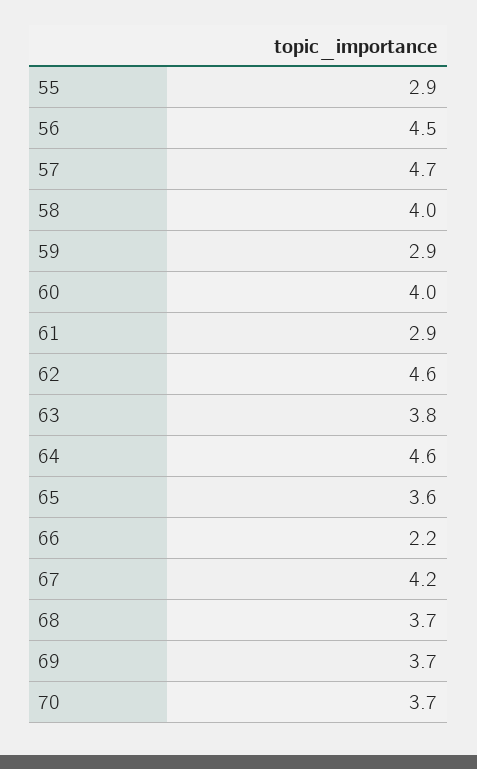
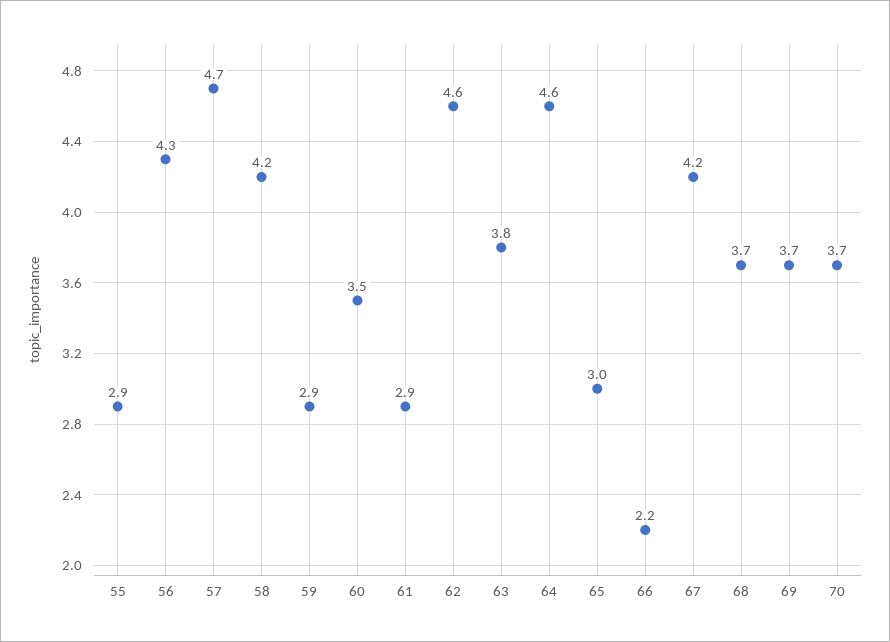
56: 4.5 -> 4.3
58: 4 -> 4.2
60: 4 -> 3.5
65: 3.6 -> 3

